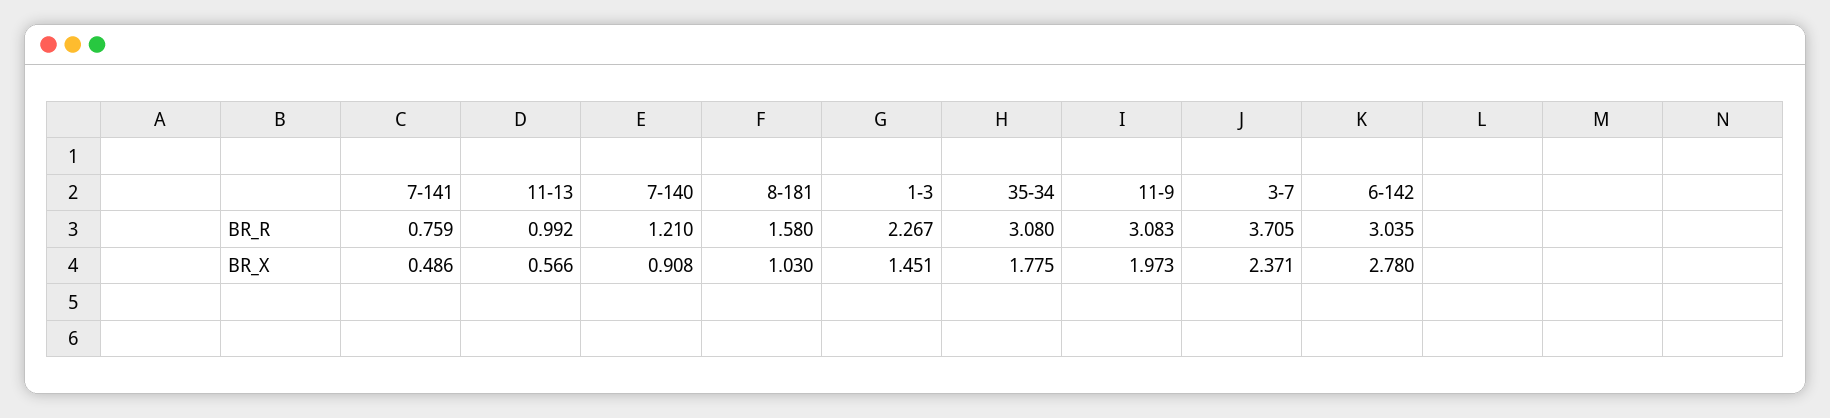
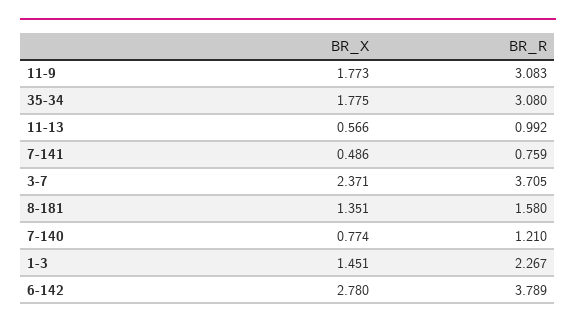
6-142, BR_R: 3.035 -> 3.789
7-140, BR_X: 0.908 -> 0.774
8-181, BR_X: 1.03 -> 1.351
11-9, BR_X: 1.973 -> 1.773

